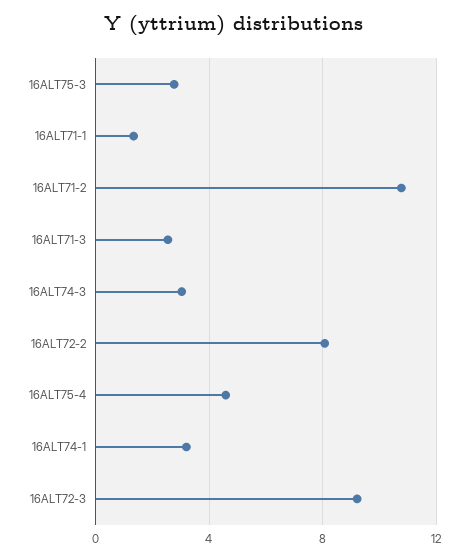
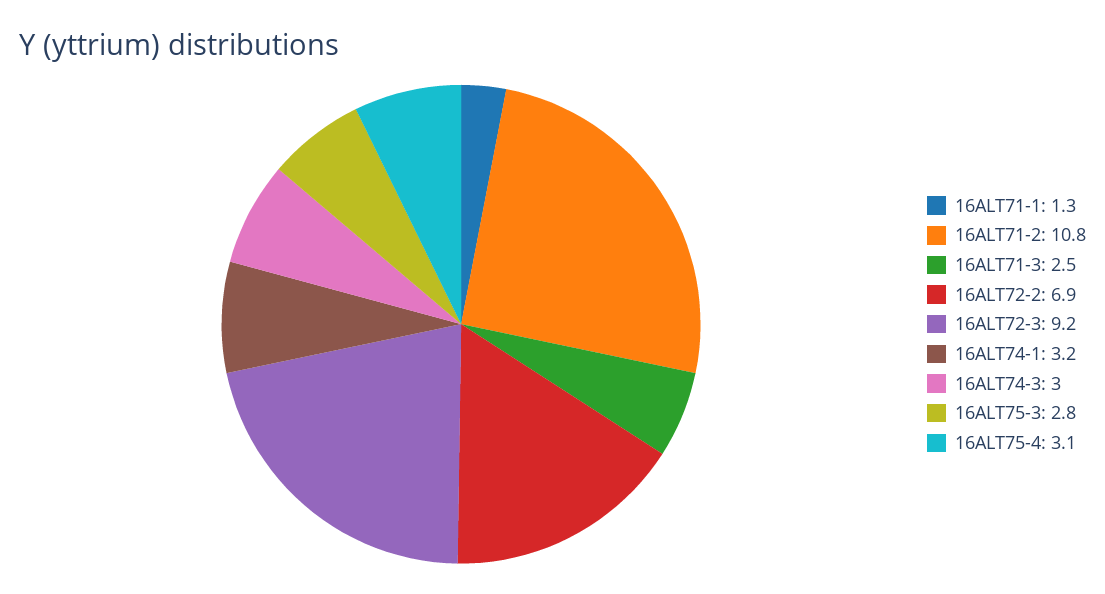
16ALT72-2: 8 -> 6.9
16ALT75-4: 4.5 -> 3.1

